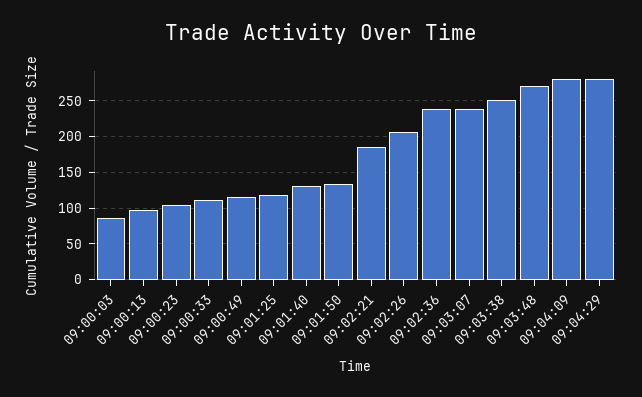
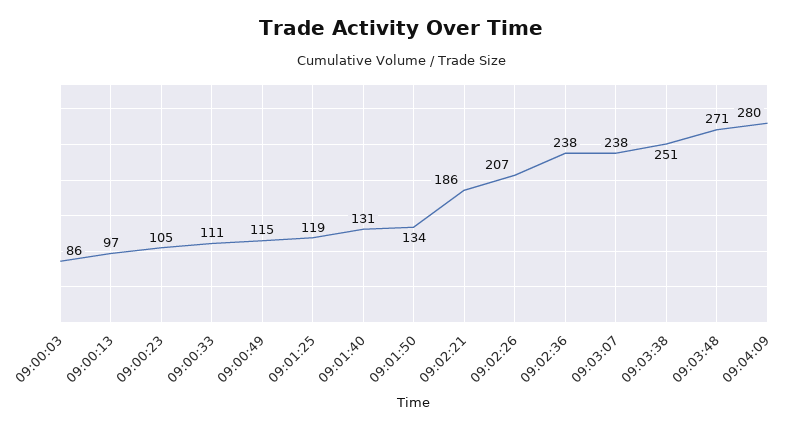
09:04:29: 280 -> none

